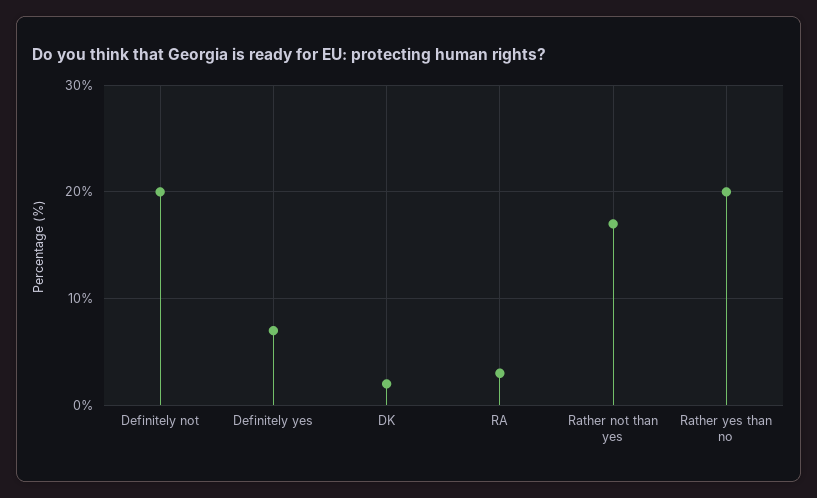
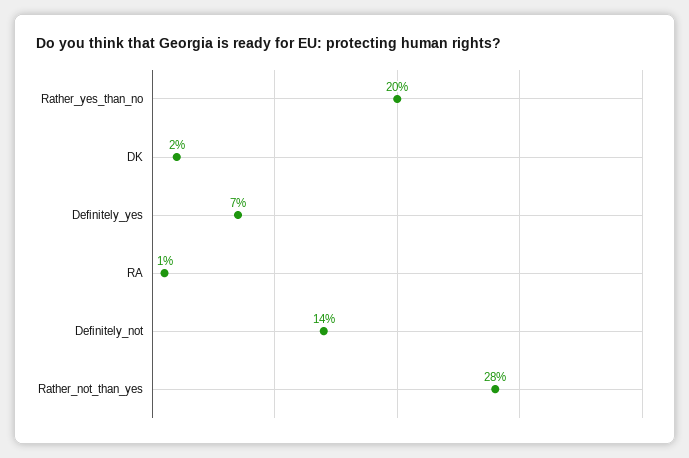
Definitely not: 20 -> 14
RA: 3 -> 1
Rather not than yes: 17 -> 28

